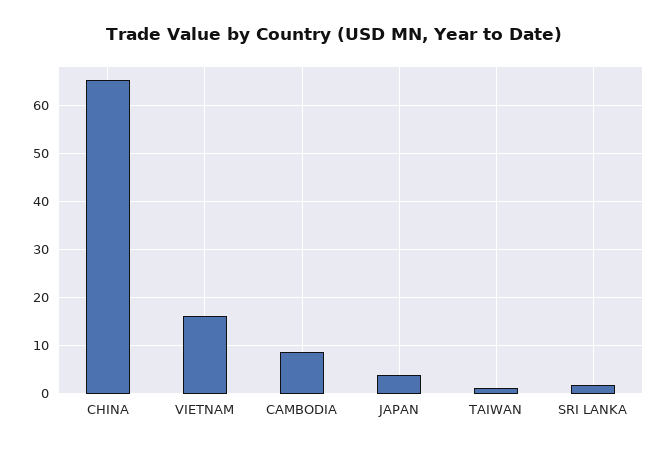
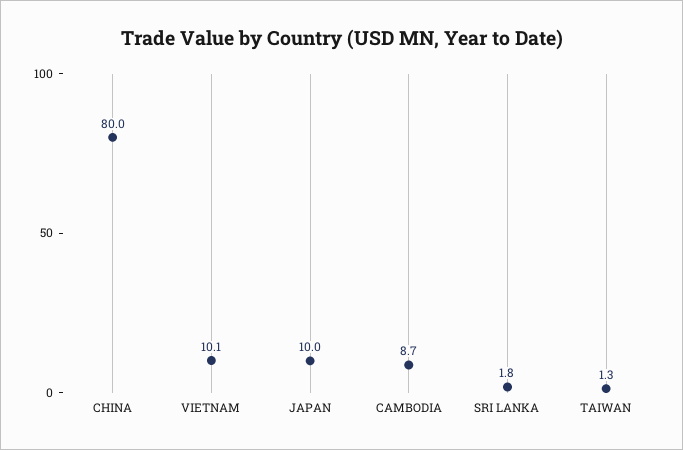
CHINA: 66 -> 80
VIETNAM: 16 -> 10.1
JAPAN: 4 -> 10

